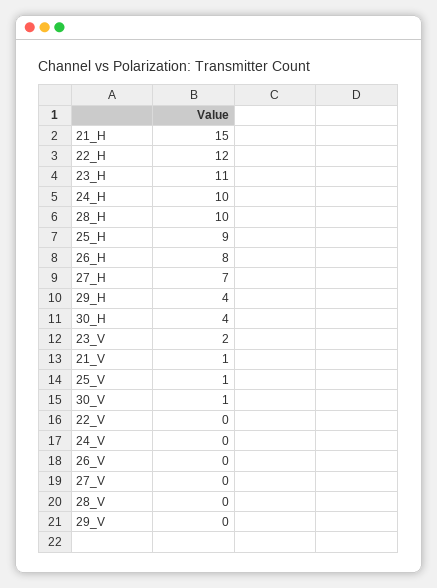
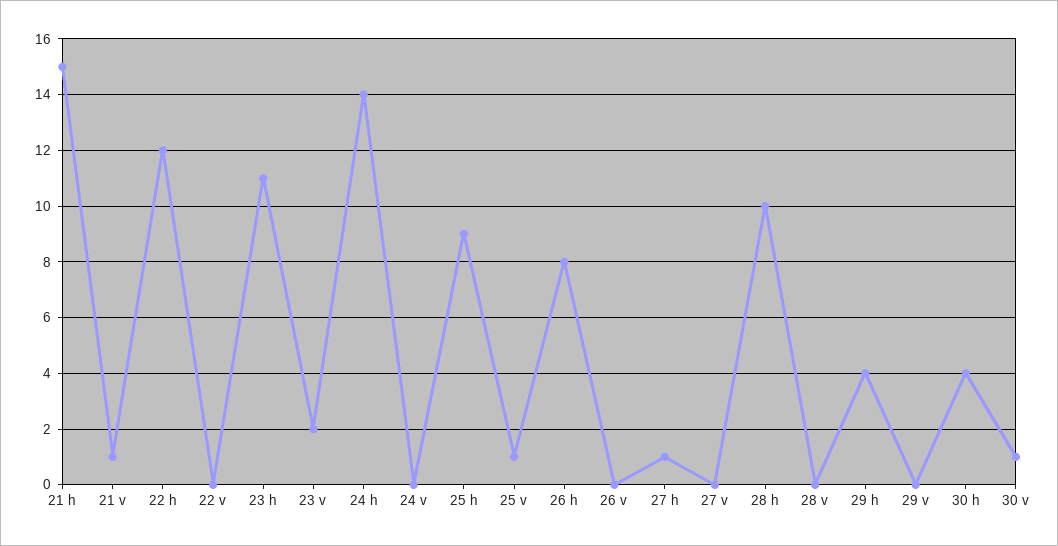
24_H: 10 -> 14
27_H: 7 -> 1

